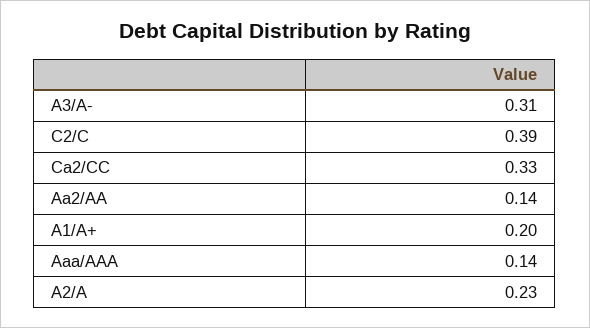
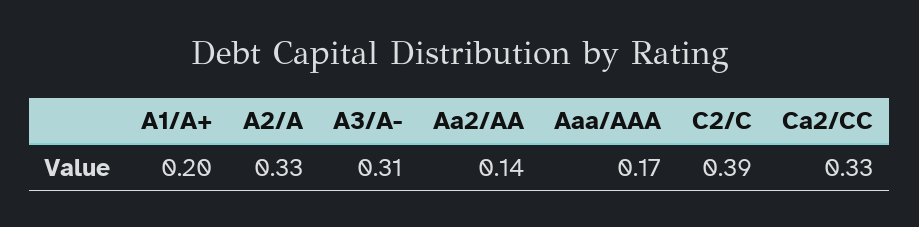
Aaa/AAA: 0.14 -> 0.17
A2/A: 0.23 -> 0.33

